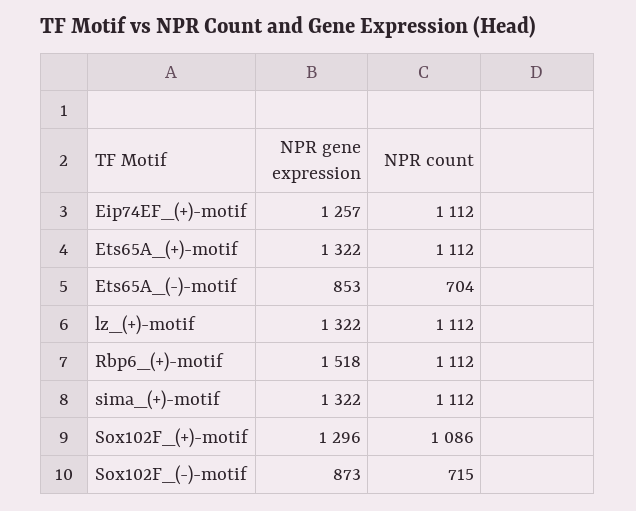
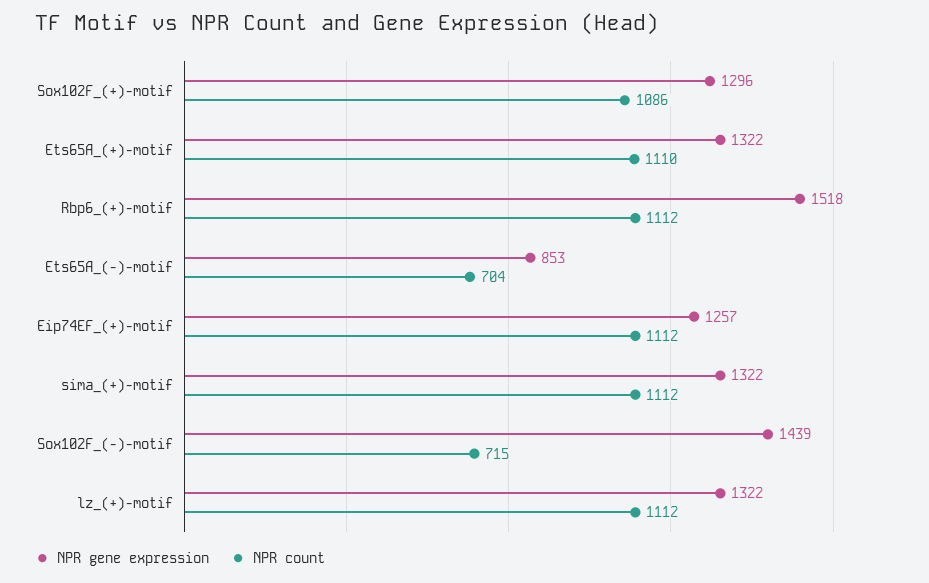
NPR count, Ets65A_(+)-motif: 1112 -> 1110
NPR gene expression, Sox102F_(-)-motif: 873 -> 1439

